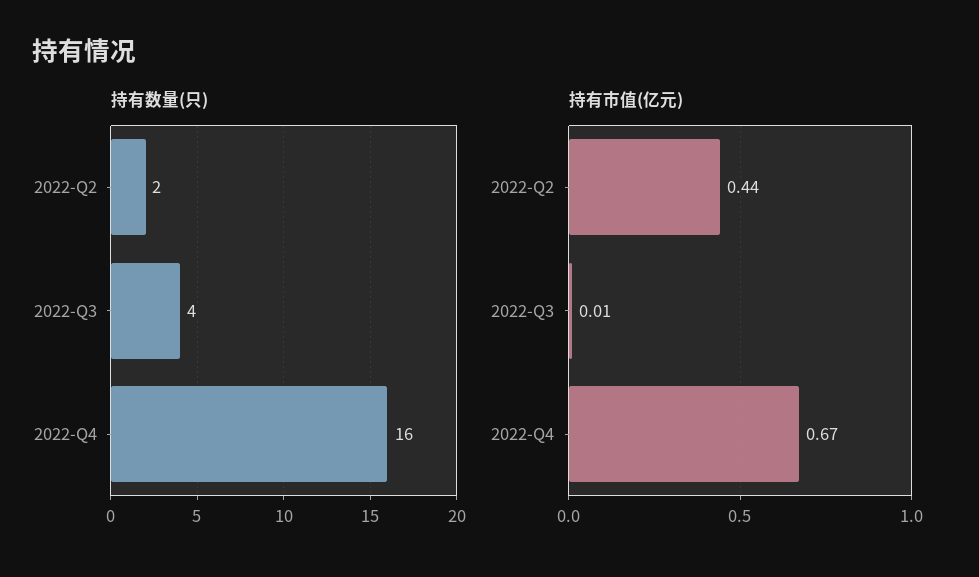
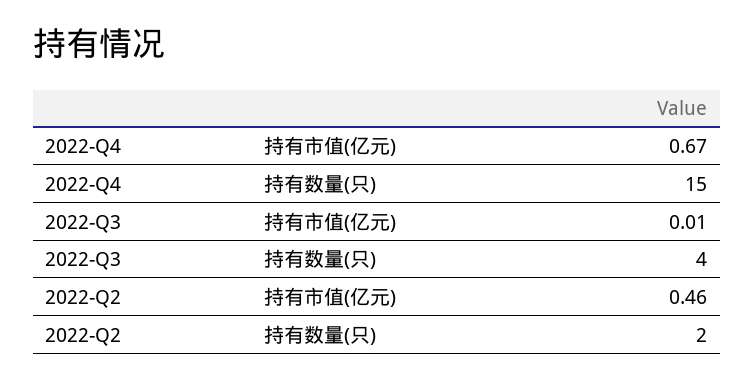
持有数量(只), 2022-Q4: 16 -> 15
持有市值(亿元), 2022-Q2: 0.44 -> 0.46

